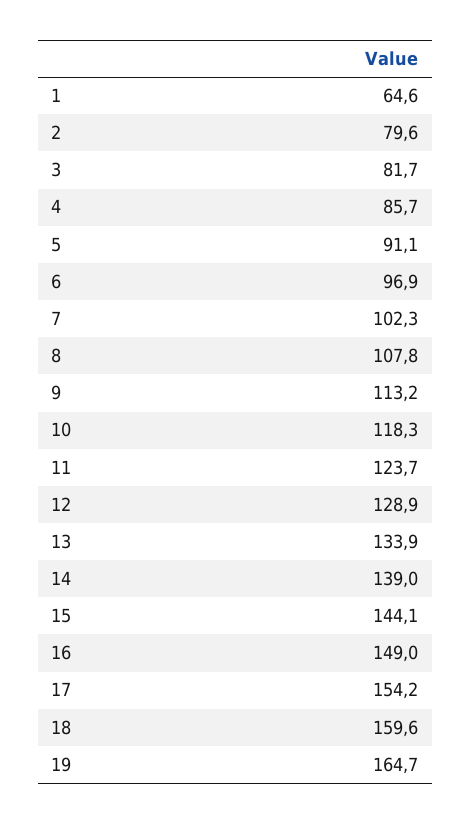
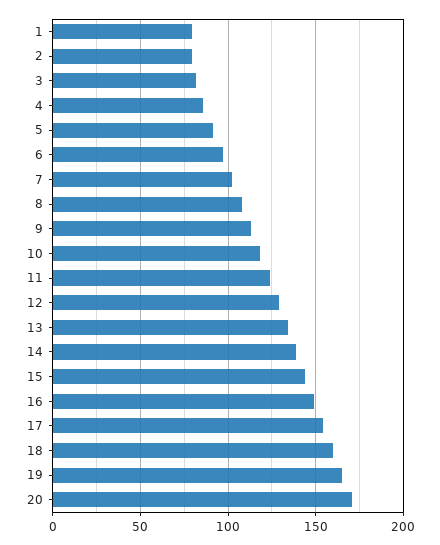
1: 64.6 -> 80
20: none -> 170

